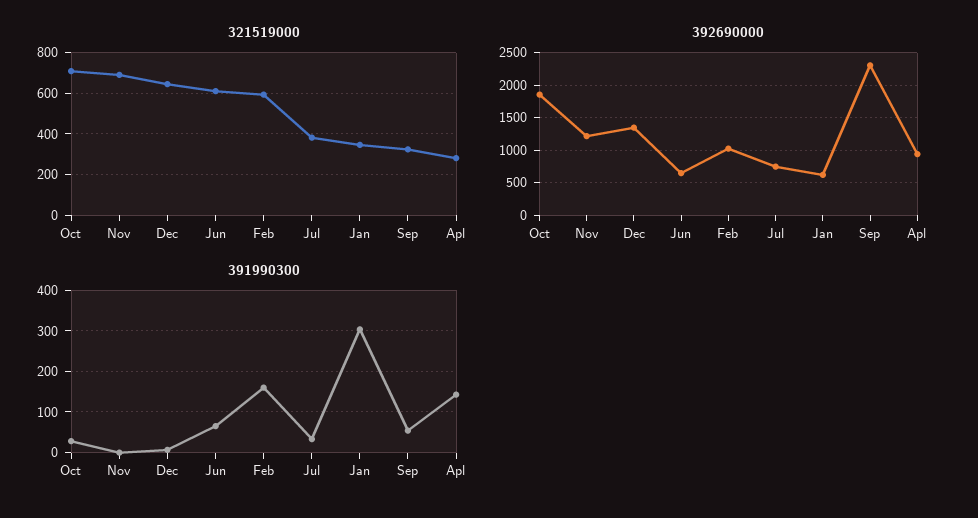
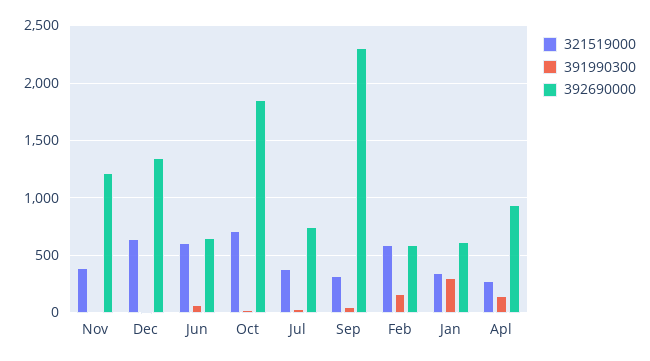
321519000, Nov: 700 -> 400
392690000, Feb: 1000 -> 600

